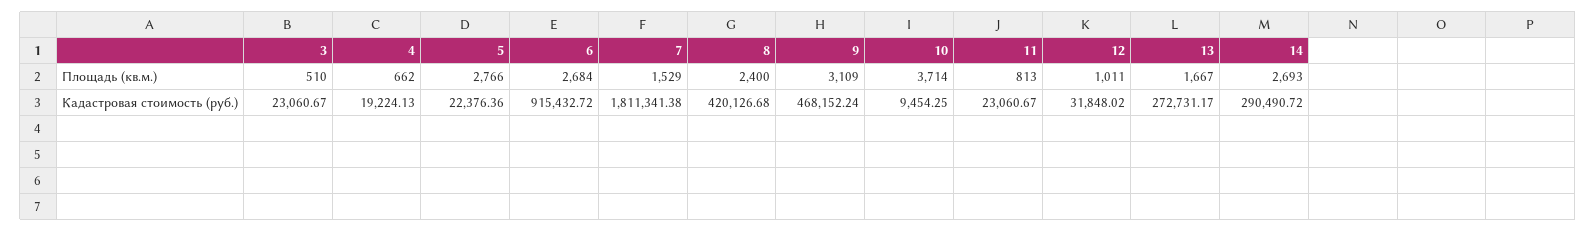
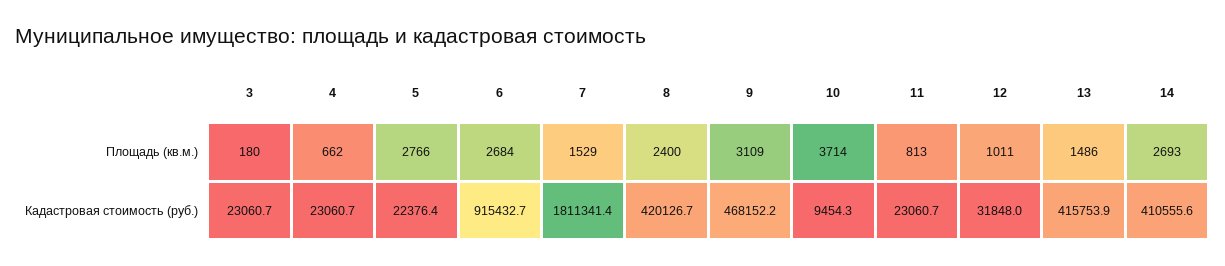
3, Площадь (кв.м.): 510 -> 180
13, Площадь (кв.м.): 1667 -> 1486
4, Кадастровая стоимость (руб.): 19224.13 -> 23060.7
13, Кадастровая стоимость (руб.): 272731.17 -> 415753.9
14, Кадастровая стоимость (руб.): 290490.72 -> 410555.6

